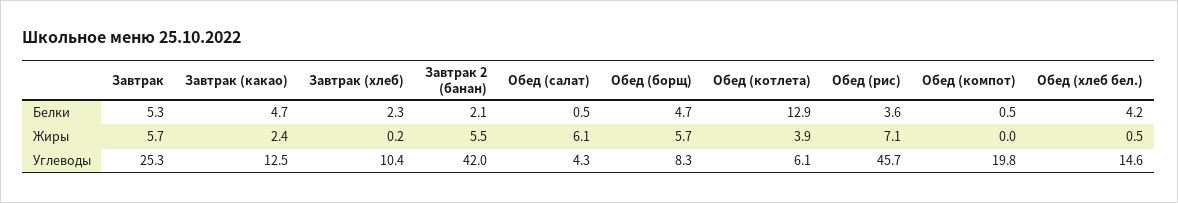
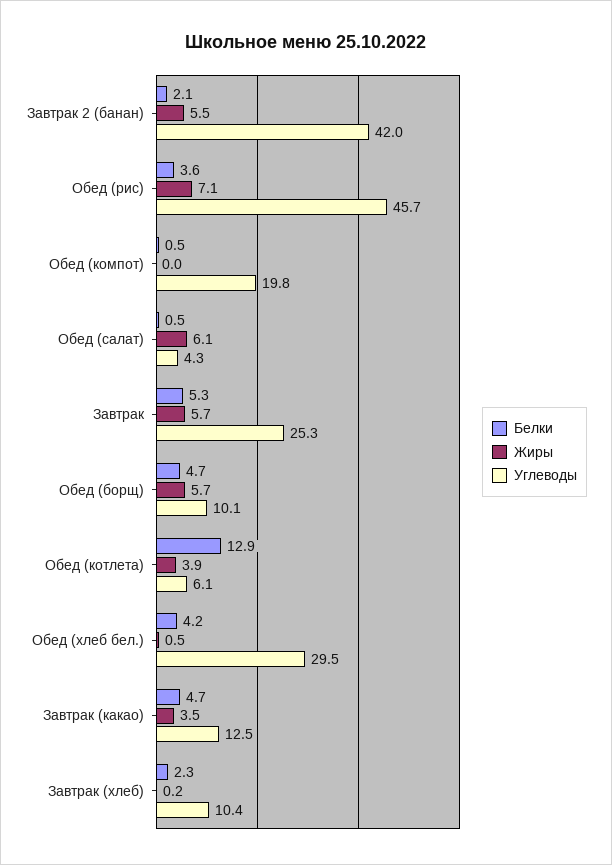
Жиры, Завтрак (какао): 2.4 -> 3.5
Углеводы, Обед (борщ): 8.3 -> 10.1
Углеводы, Обед (хлеб бел.): 14.6 -> 29.5

